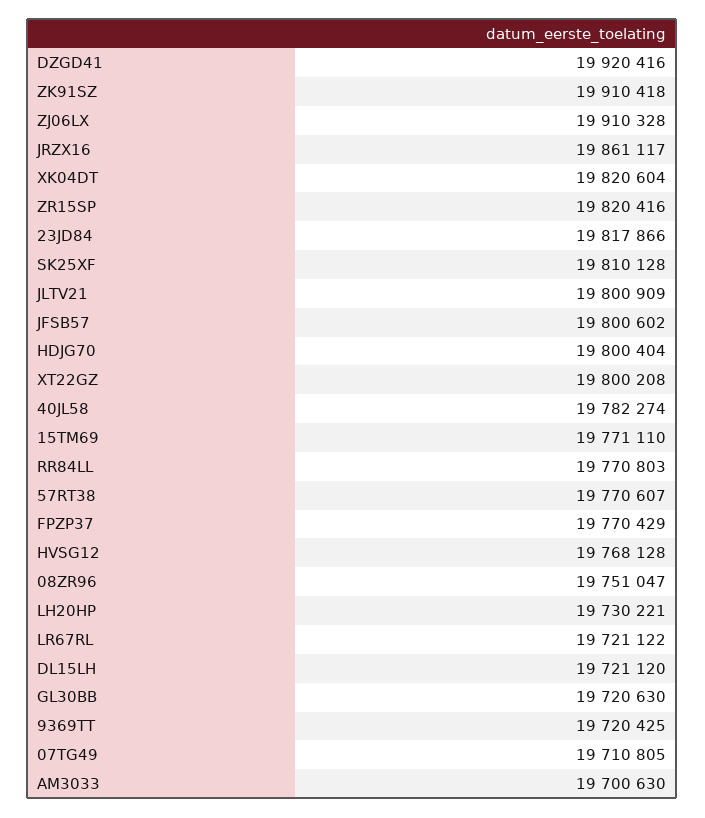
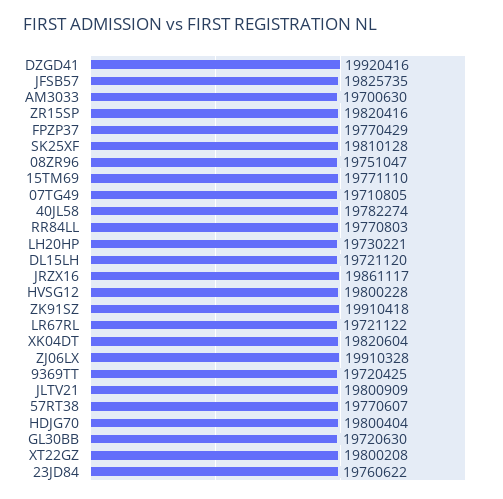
23JD84: 19817866 -> 19760622
JFSB57: 19800602 -> 19825735
HVSG12: 19768128 -> 19800228

